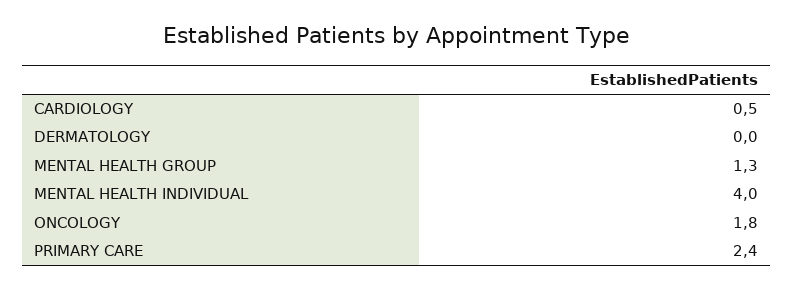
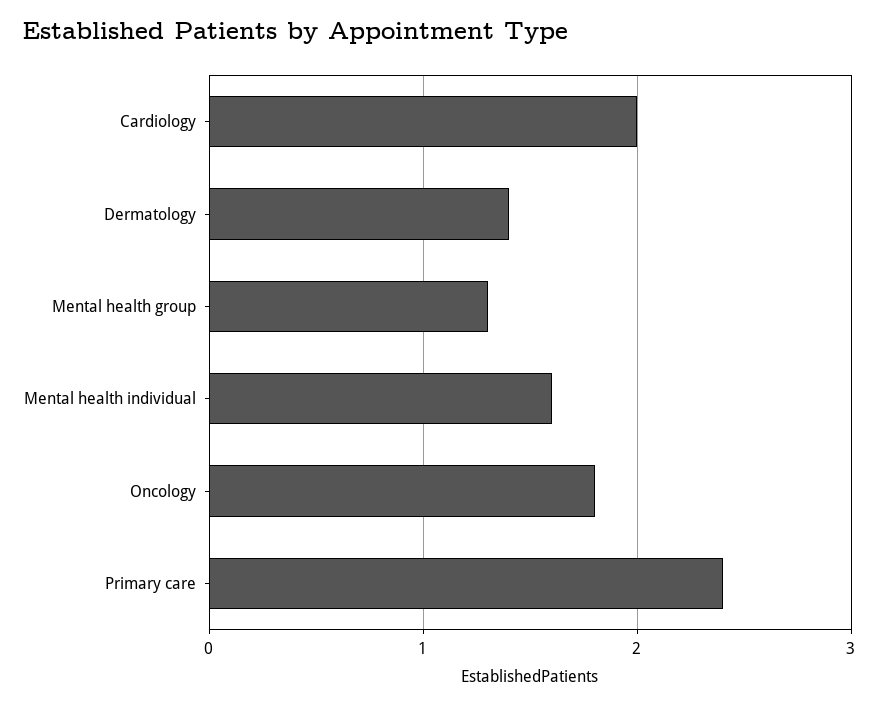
CARDIOLOGY: 0.5 -> 2
DERMATOLOGY: 0 -> 1.4
MENTAL HEALTH INDIVIDUAL: 4 -> 1.6

